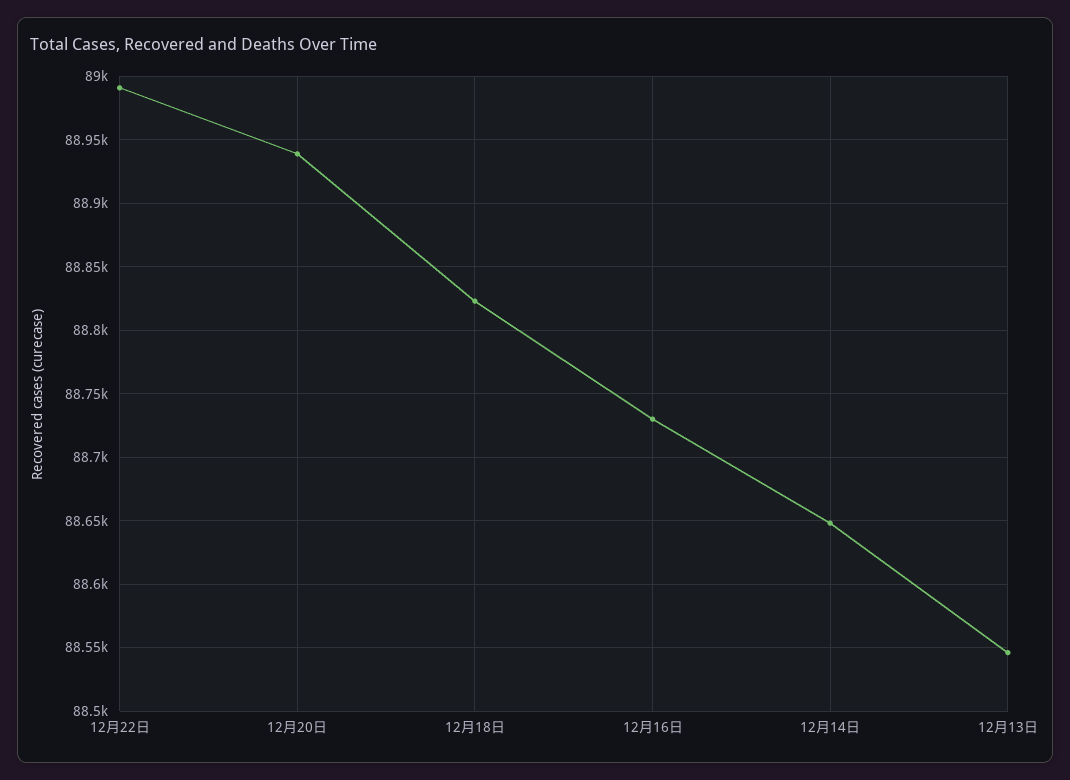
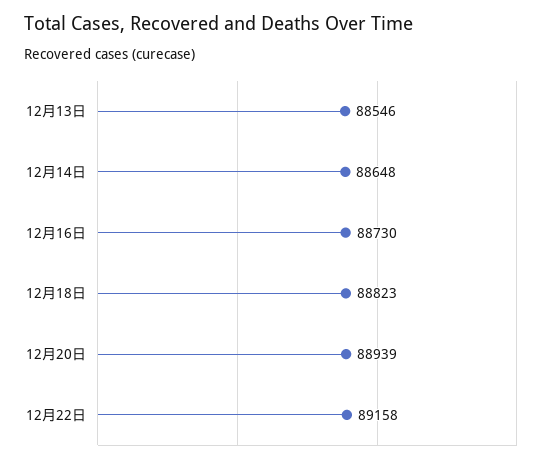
12月22日: 88990 -> 89158

